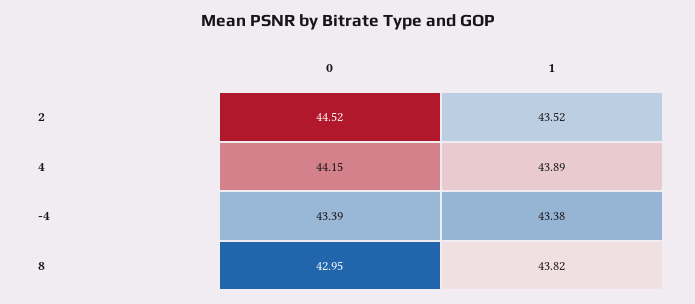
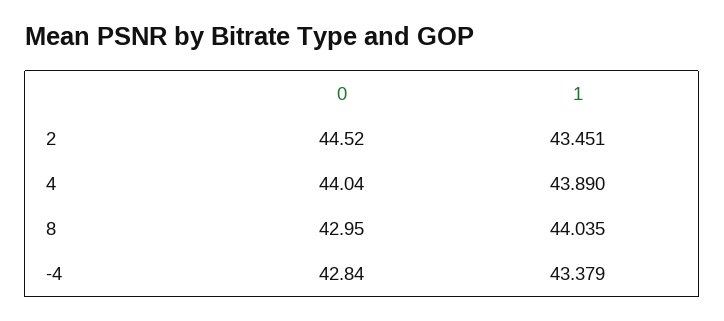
1, 2: 43.52 -> 43.451
0, 4: 44.15 -> 44.04
0, -4: 43.39 -> 42.84
1, 8: 43.82 -> 44.035

